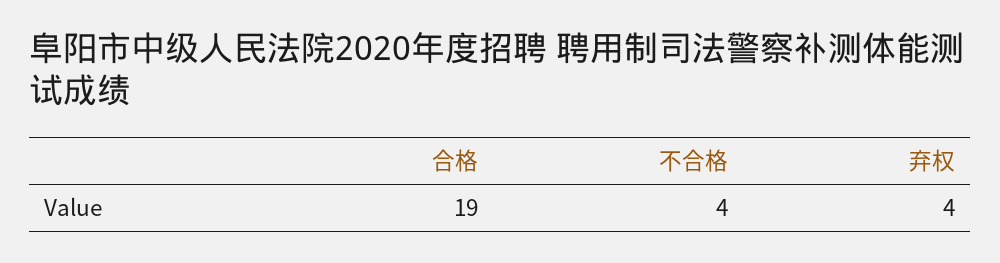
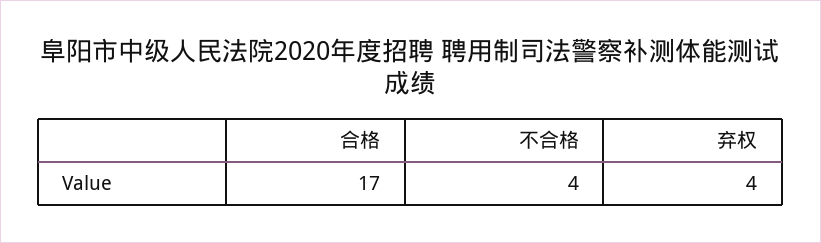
合格: 19 -> 17

